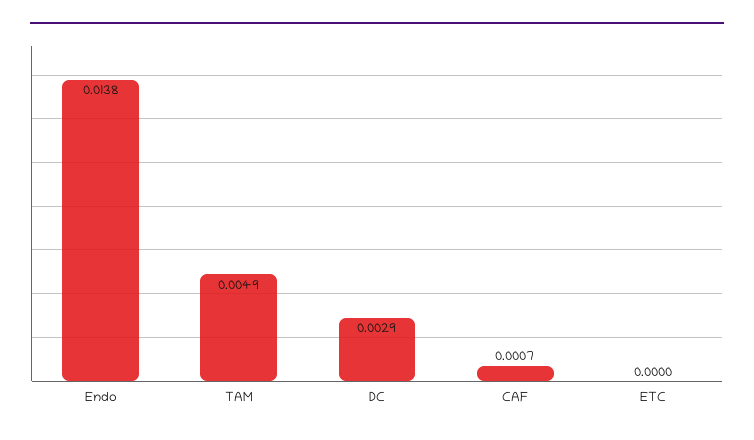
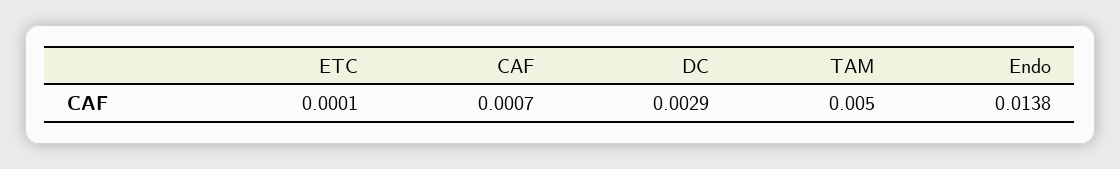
TAM: 0.0049 -> 0.005
ETC: 0 -> 0.0001

